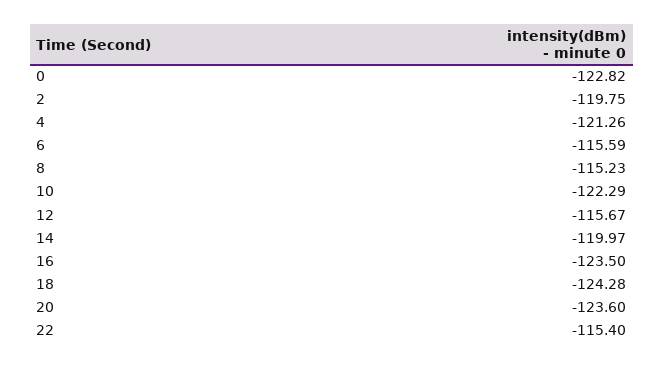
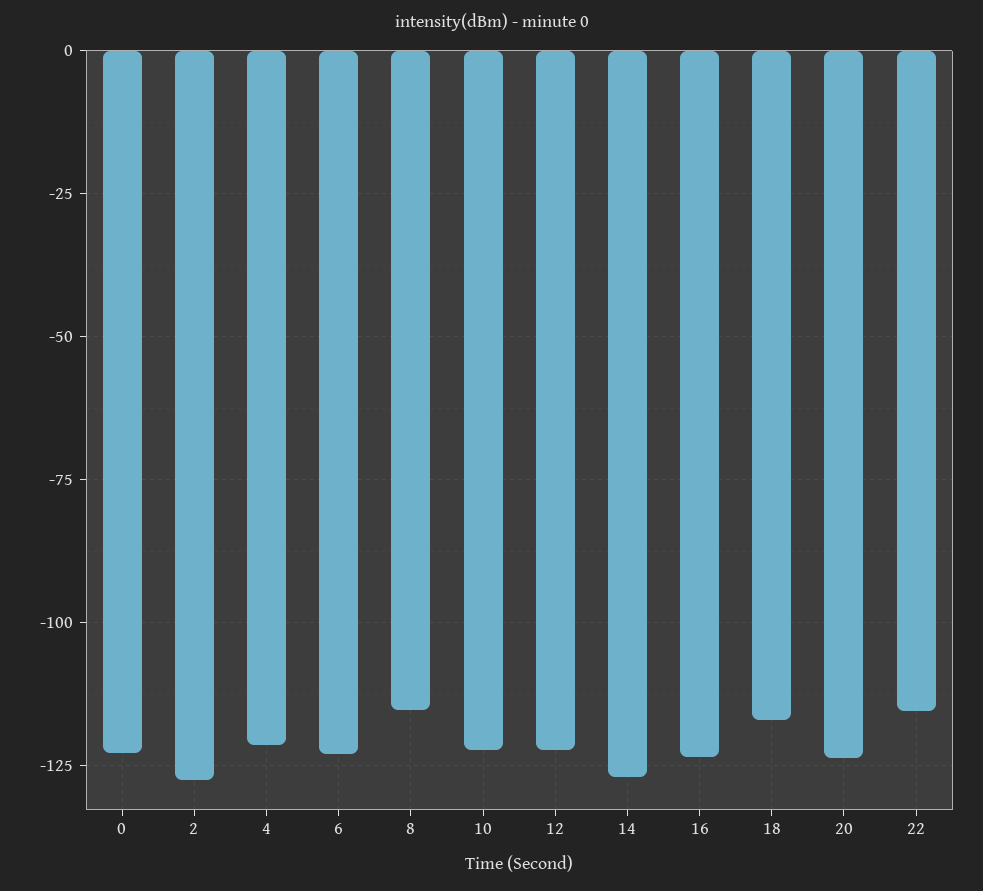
2: -119.75 -> -127.5
6: -115.59 -> -122.5
12: -115.67 -> -122.5
14: -119.97 -> -127.5
18: -124.28 -> -117.5

